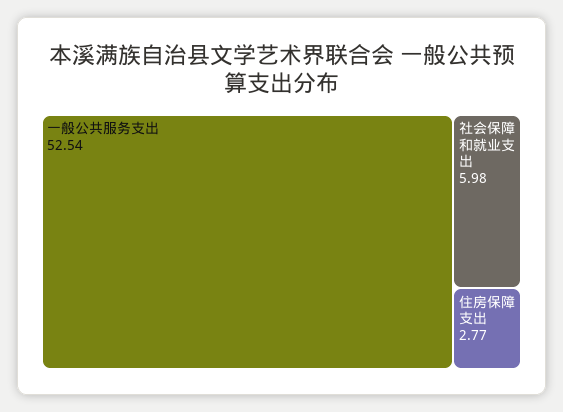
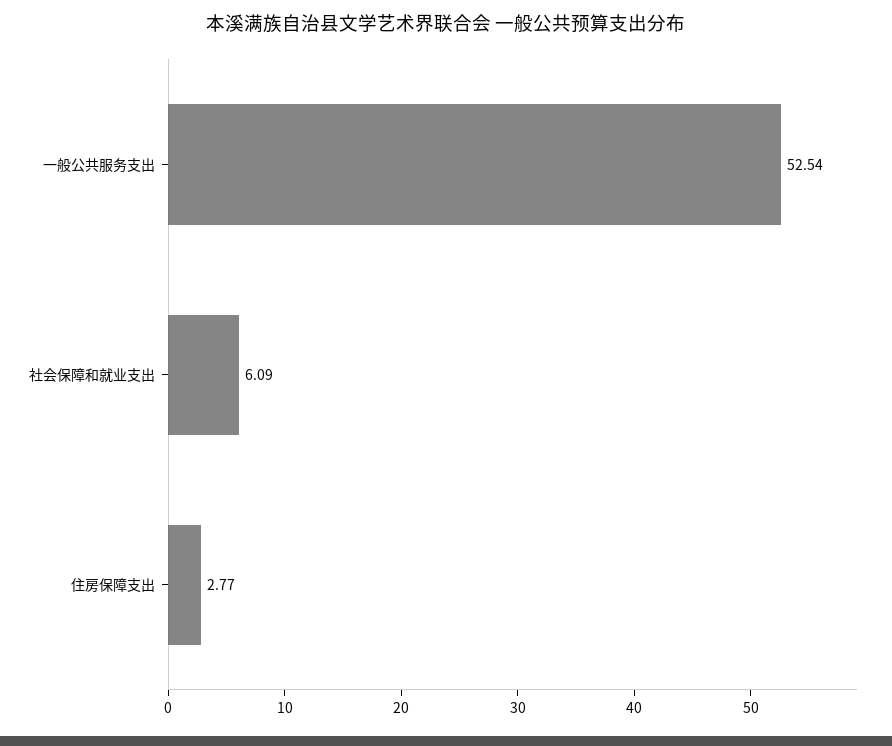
社会保障和就业支出: 5.98 -> 6.09

